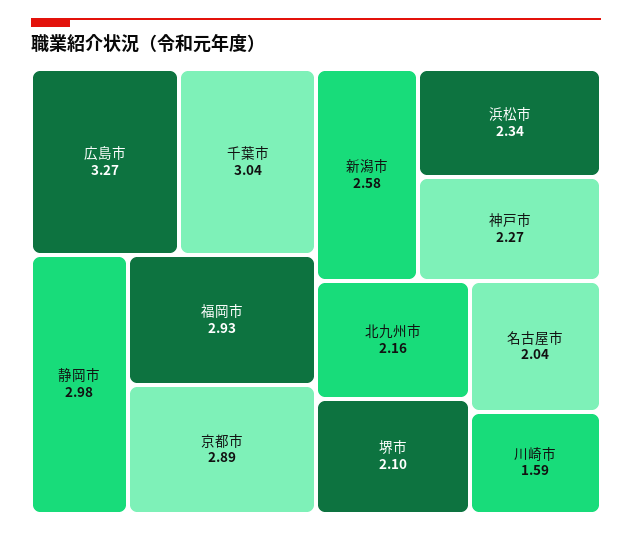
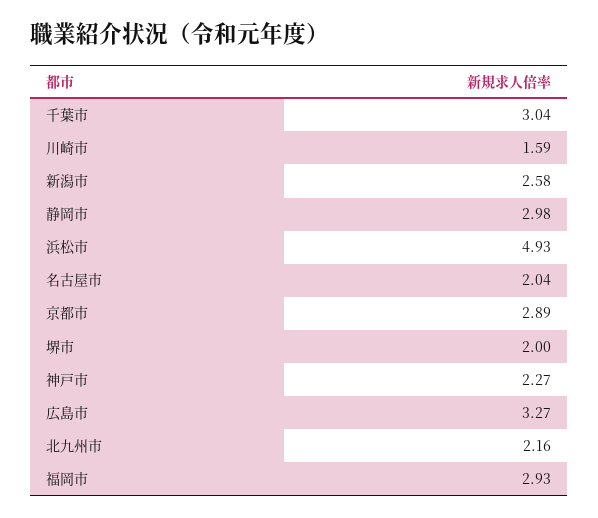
浜松市: 2.34 -> 4.93
堺市: 2.1 -> 2

